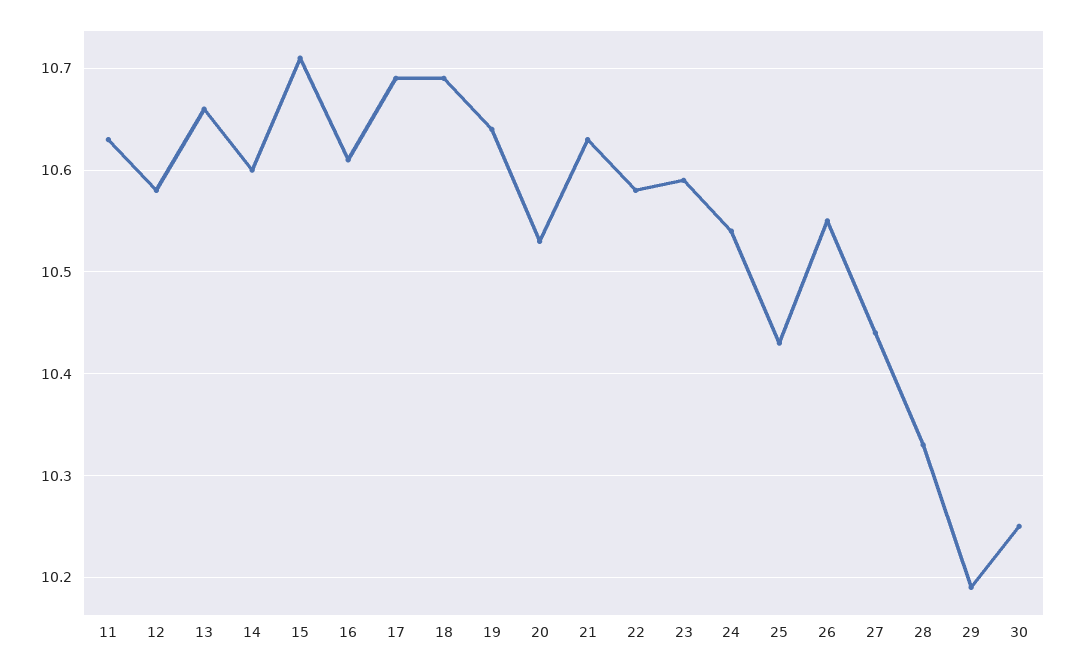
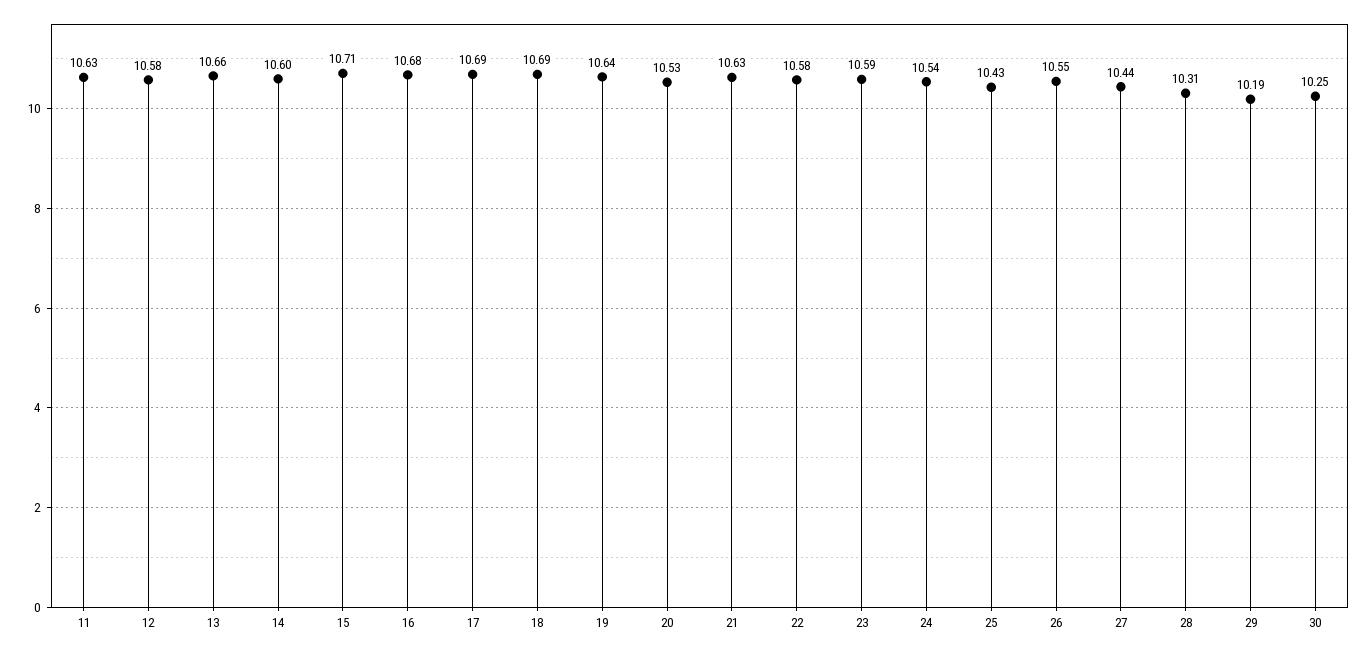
16: 10.61 -> 10.68
28: 10.33 -> 10.31

